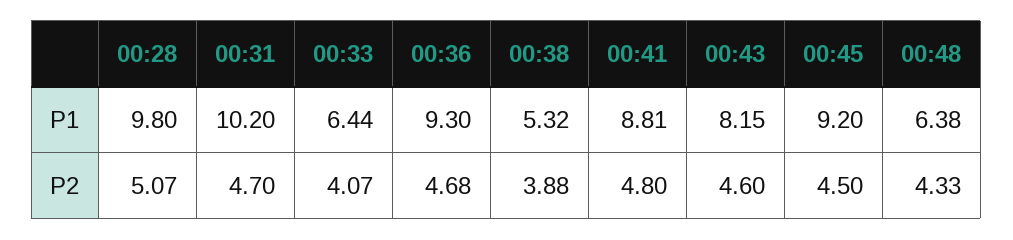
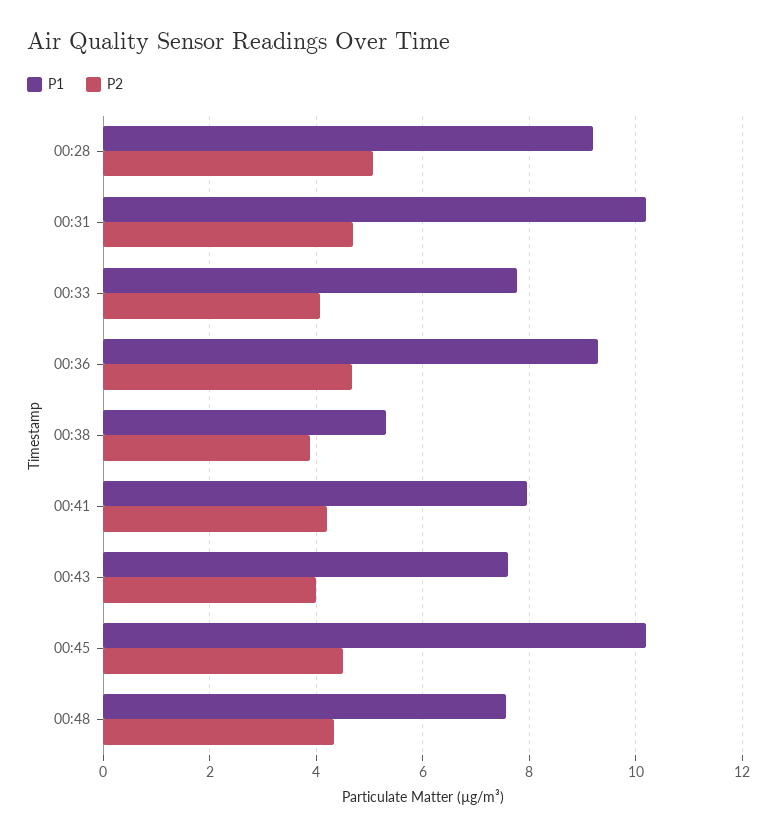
P1, 00:28: 9.8 -> 9.2
P1, 00:33: 6.44 -> 7.8
P1, 00:41: 8.81 -> 8
P1, 00:43: 8.15 -> 7.6
P1, 00:45: 9.2 -> 10.2
P1, 00:48: 6.38 -> 7.6
P2, 00:41: 4.8 -> 4.2
P2, 00:43: 4.6 -> 4

